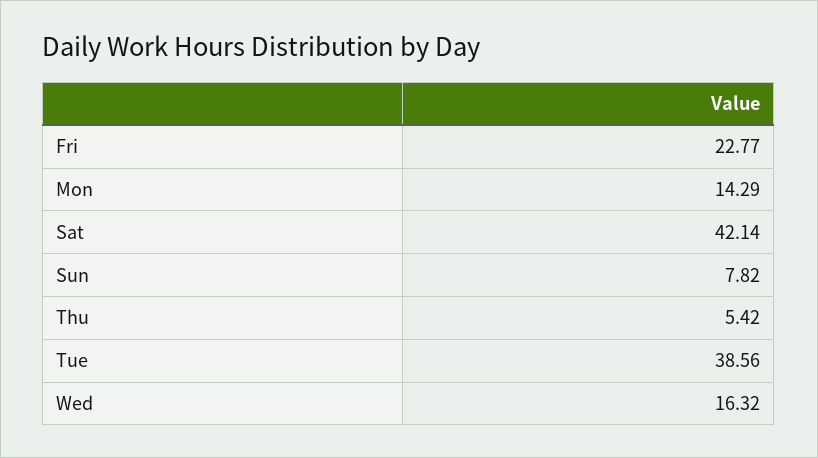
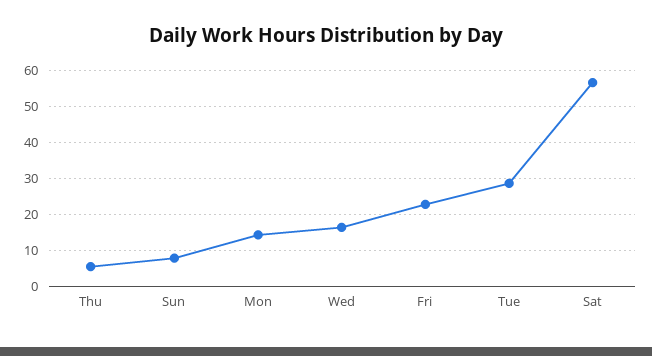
Sat: 42.14 -> 56
Tue: 38.56 -> 28

